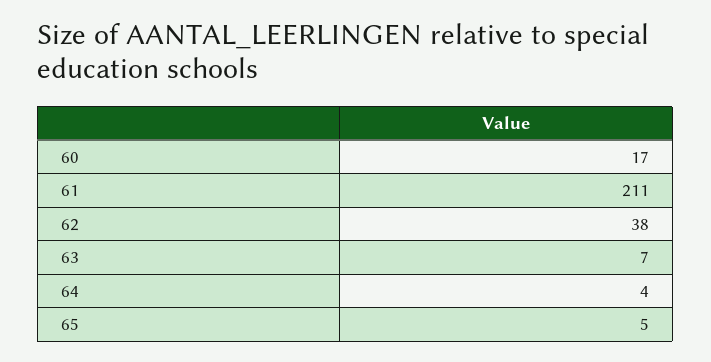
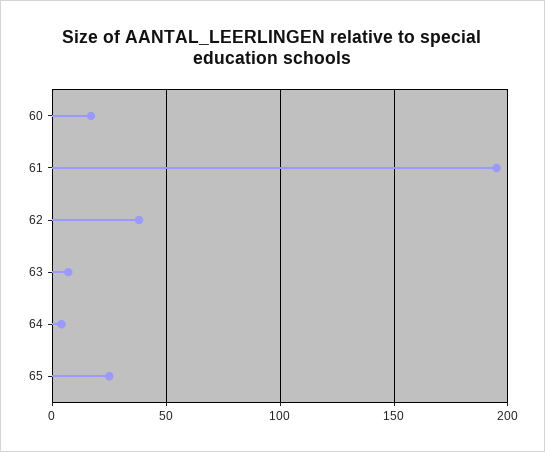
61: 211 -> 195
65: 5 -> 25

